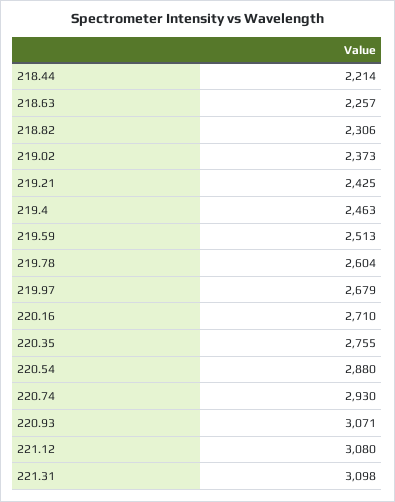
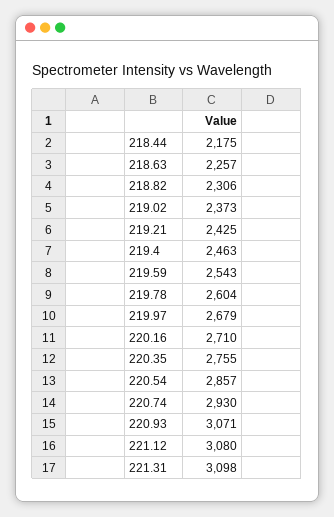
218.44: 2214 -> 2175
219.59: 2513 -> 2543
220.54: 2880 -> 2857

